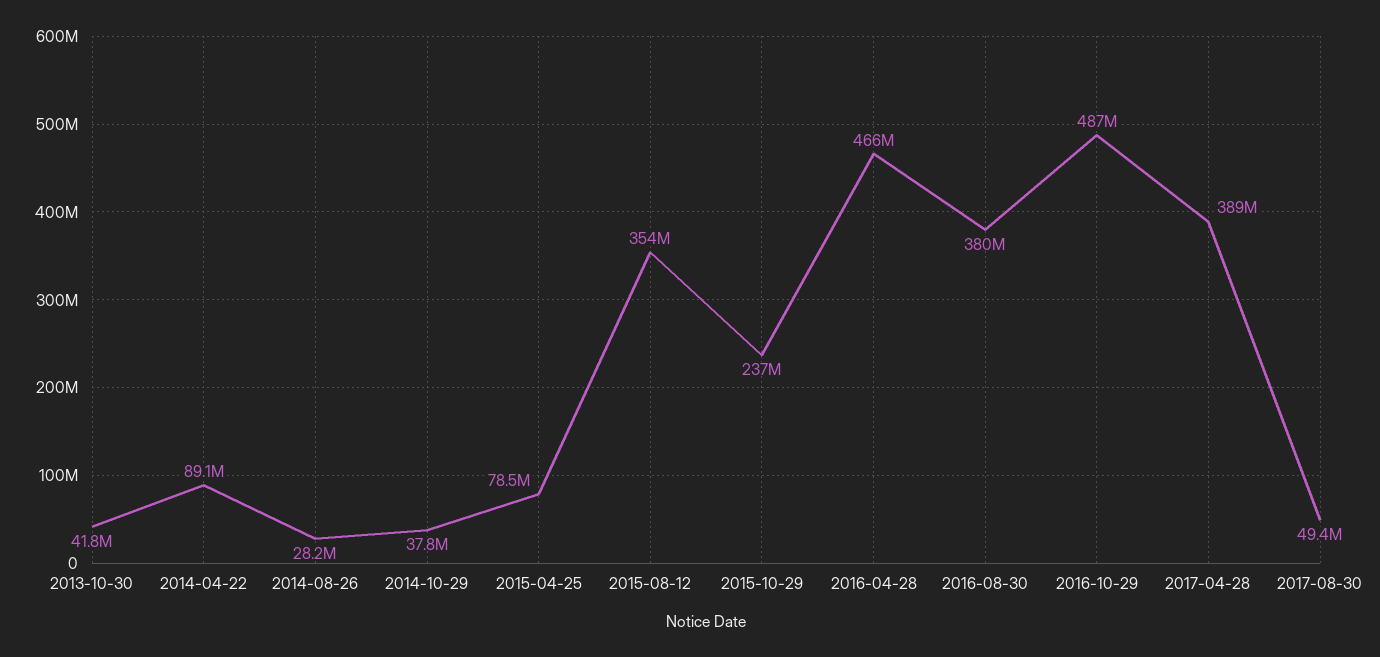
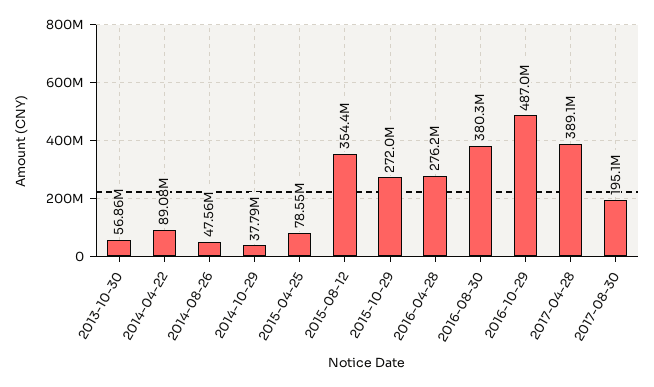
2013-10-30: 41800000 -> 56860000
2014-08-26: 28200000 -> 47560000
2015-10-29: 237000000 -> 272000000
2016-04-28: 466000000 -> 276200000
2017-08-30: 49400000 -> 195100000

